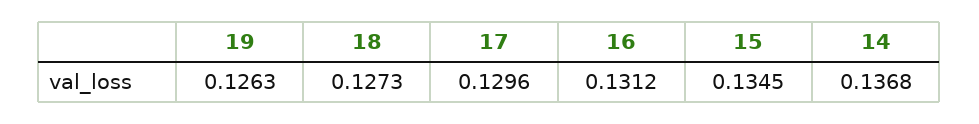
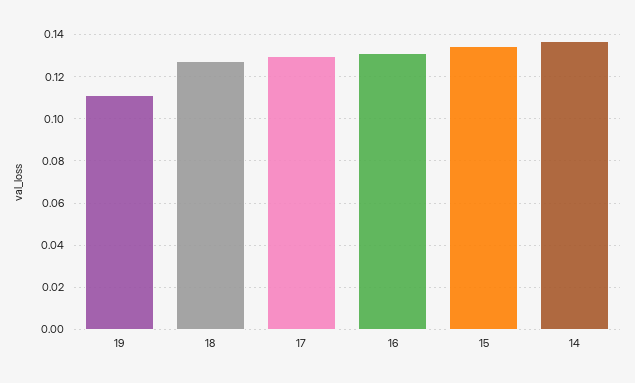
19: 0.1263 -> 0.11

